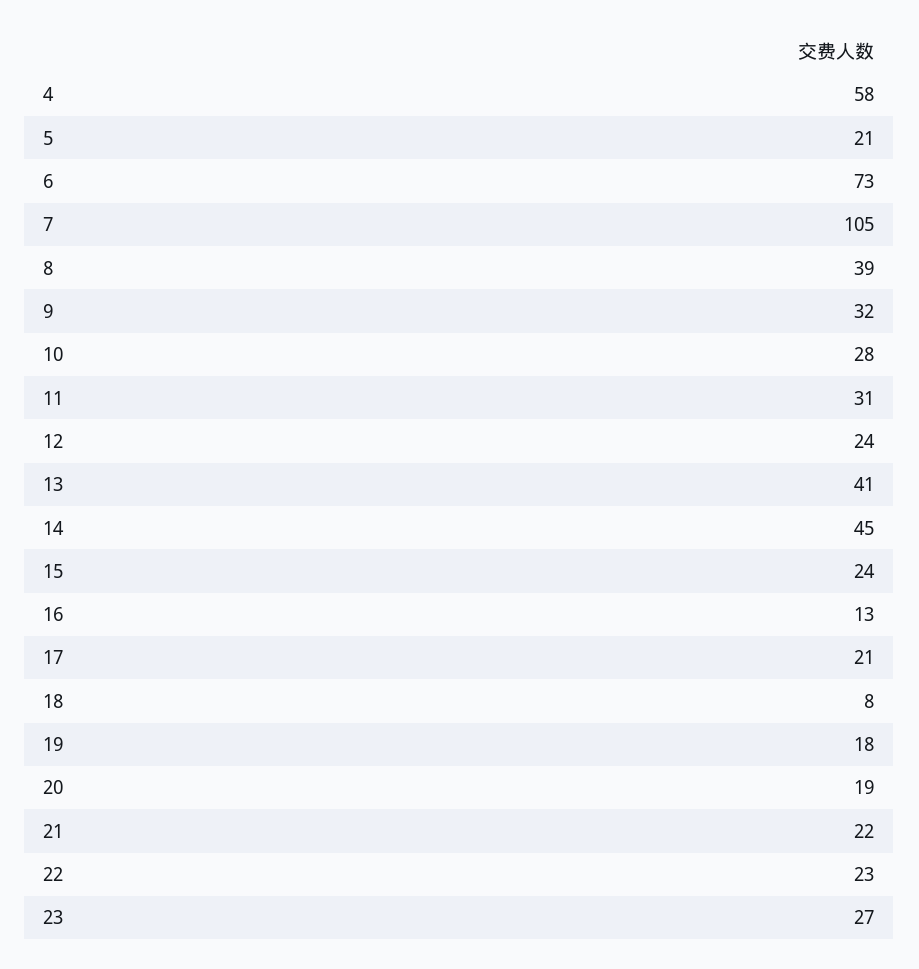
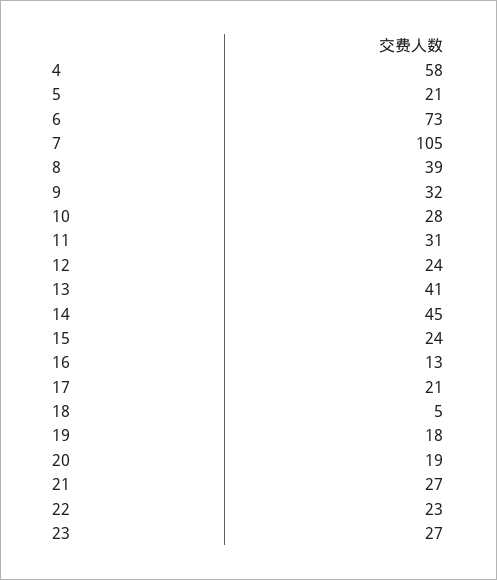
18: 8 -> 5
21: 22 -> 27

